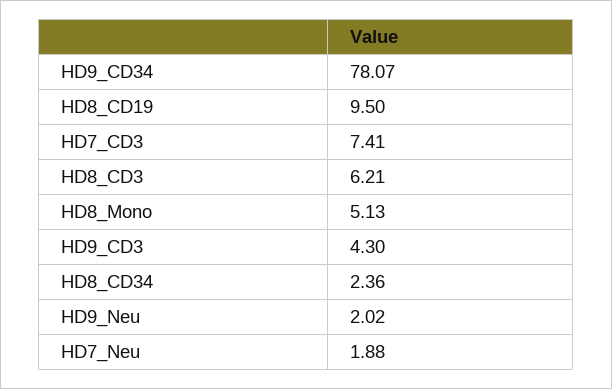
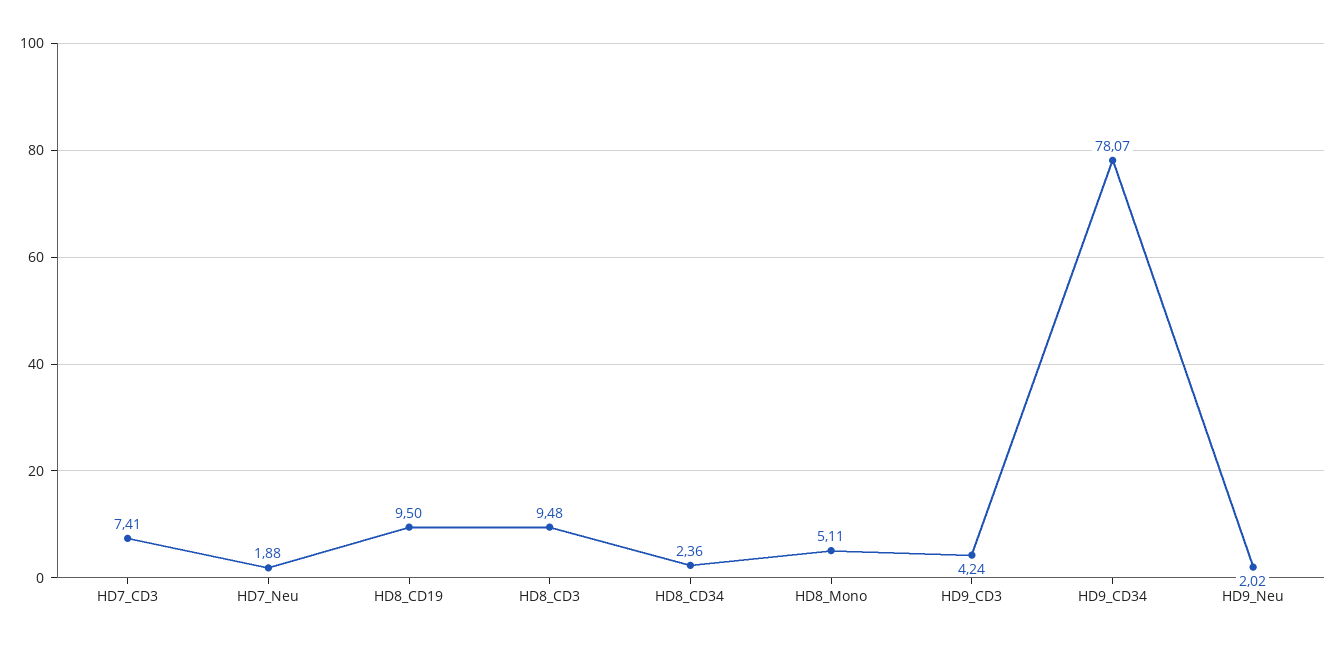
HD8_CD3: 6.21 -> 9.48
HD8_Mono: 5.13 -> 5.11
HD9_CD3: 4.3 -> 4.24

